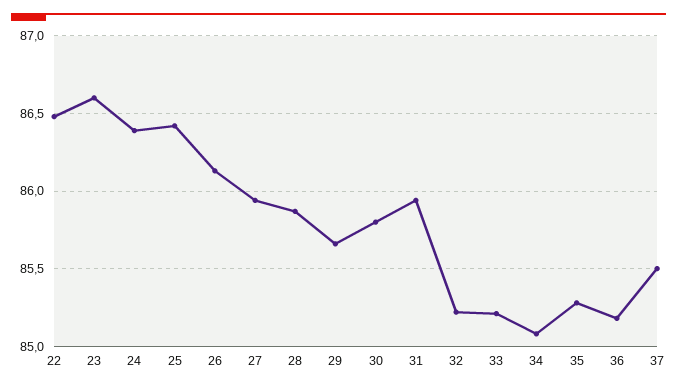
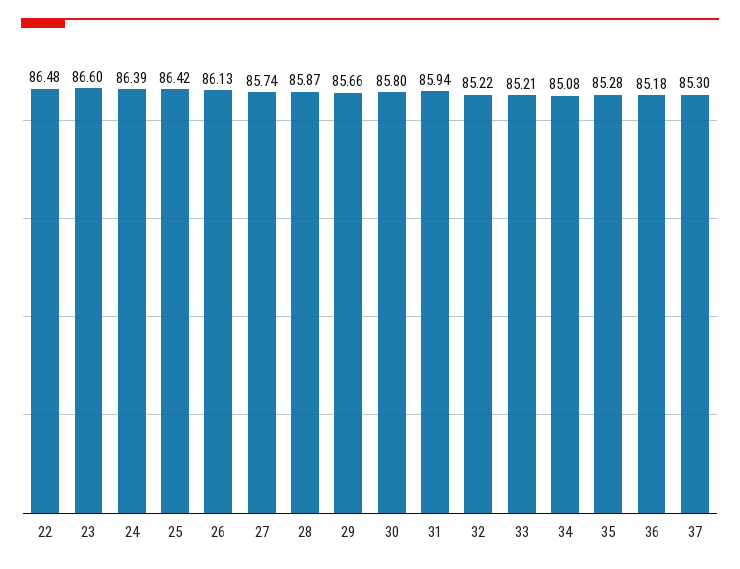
27: 85.95 -> 85.74
37: 85.5 -> 85.3

